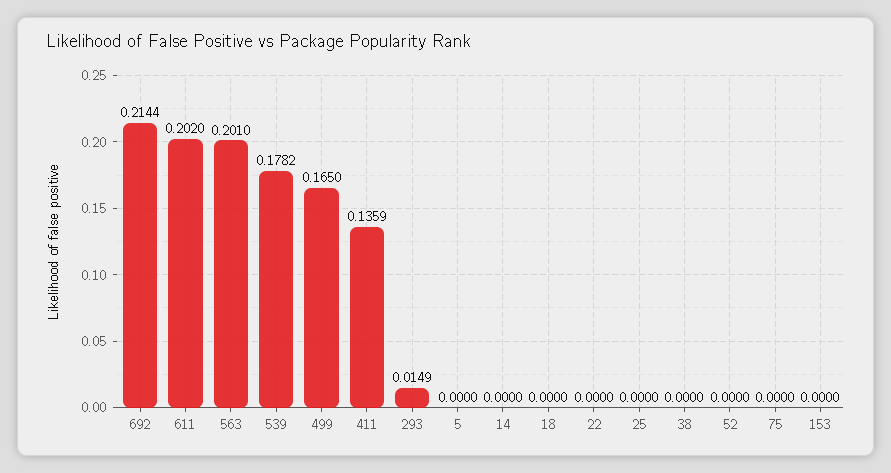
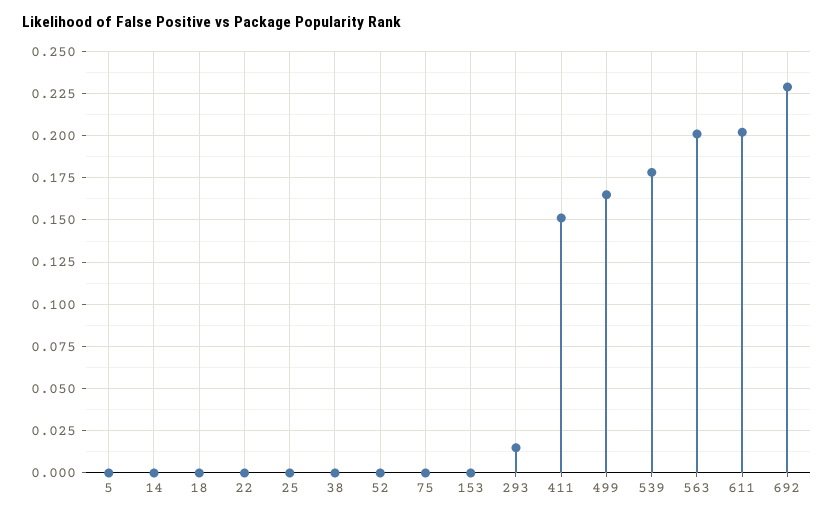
692: 0.2144 -> 0.23
411: 0.1359 -> 0.15

